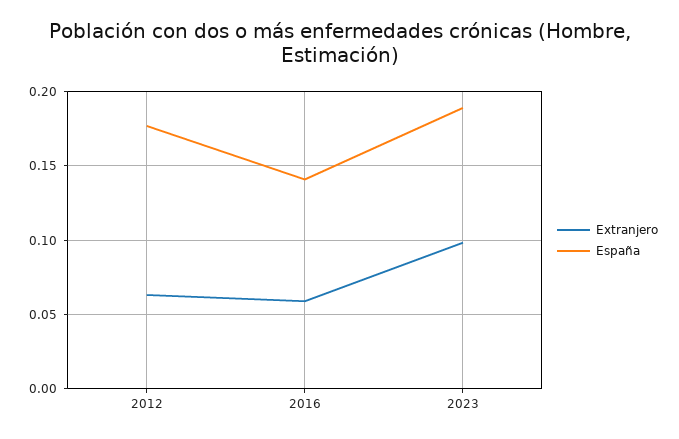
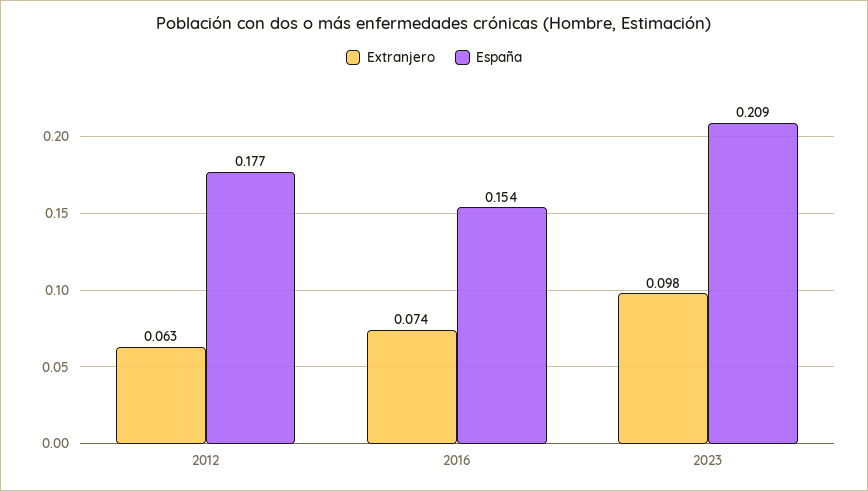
Extranjero, 2016: 0.06 -> 0.074
España, 2016: 0.14 -> 0.154
España, 2023: 0.19 -> 0.209

